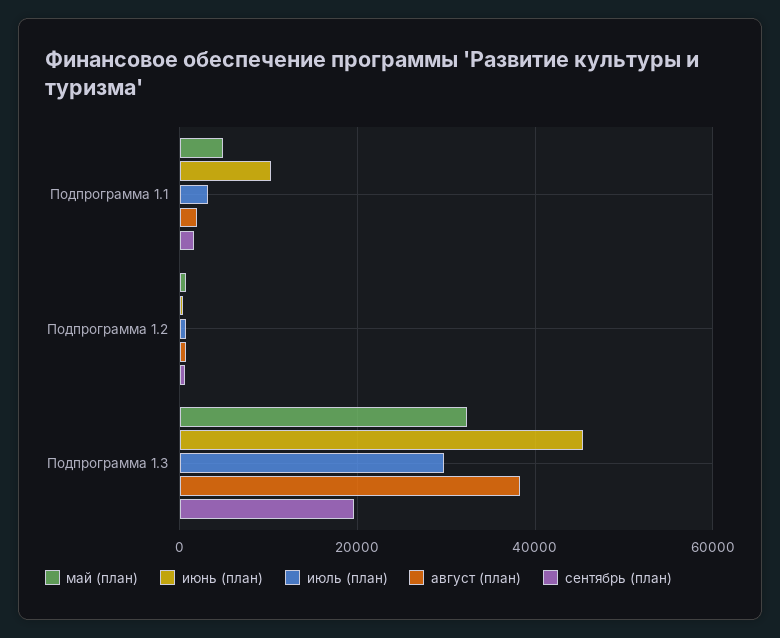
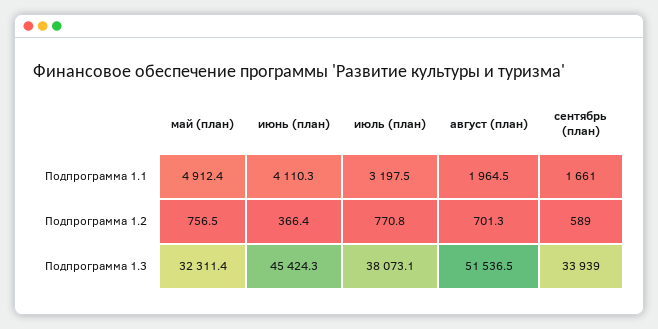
июнь (план), Подпрограмма 1.1: 10000 -> 4110.3
июль (план), Подпрограмма 1.3: 30000 -> 38073.1
август (план), Подпрограмма 1.3: 38000 -> 51536.5
сентябрь (план), Подпрограмма 1.3: 20000 -> 33939

